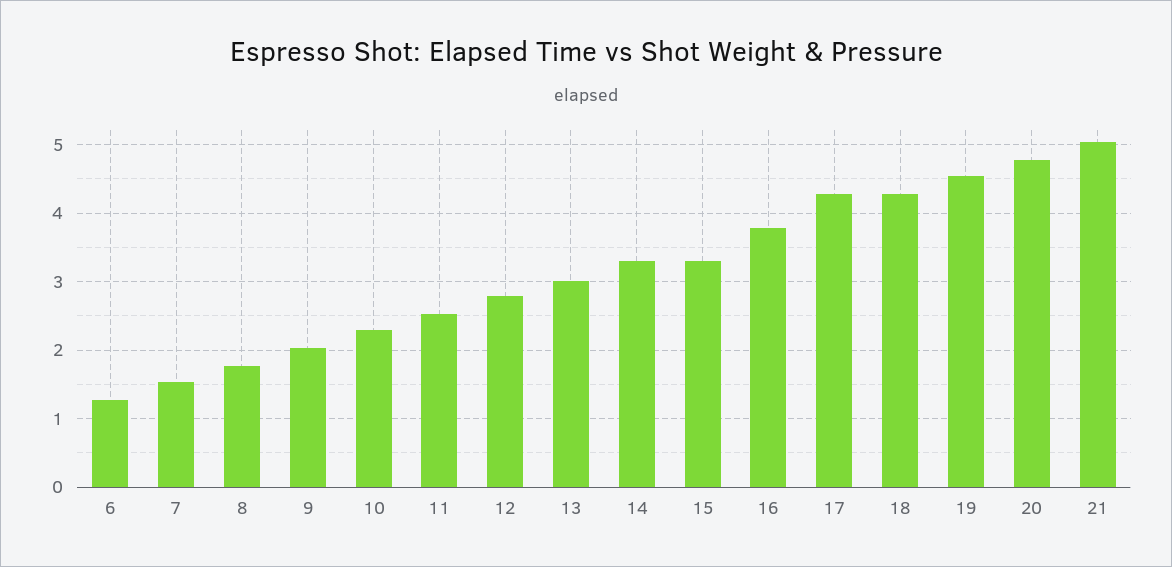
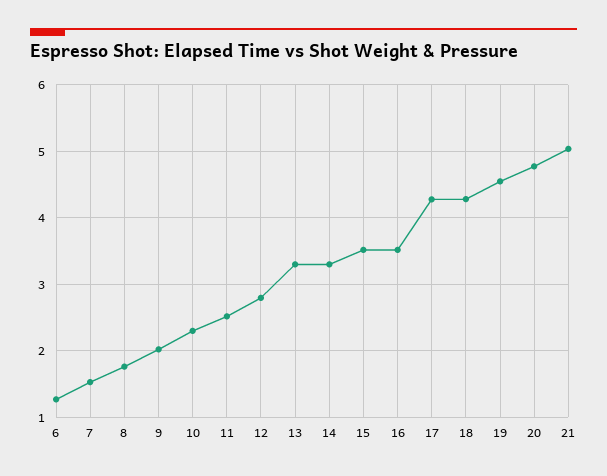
13: 3 -> 3.3
15: 3.3 -> 3.5
16: 3.8 -> 3.5

